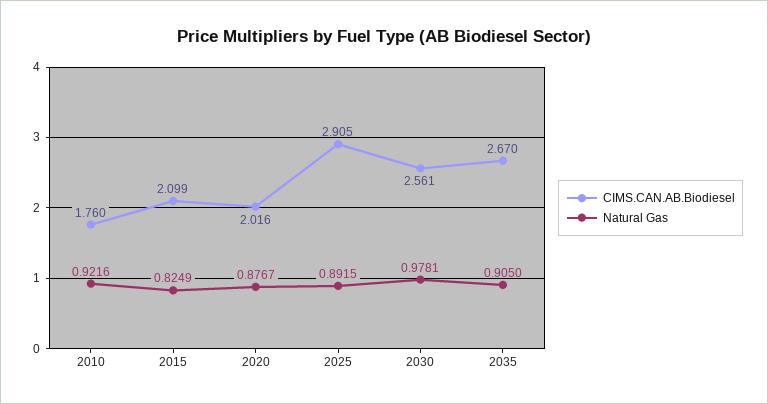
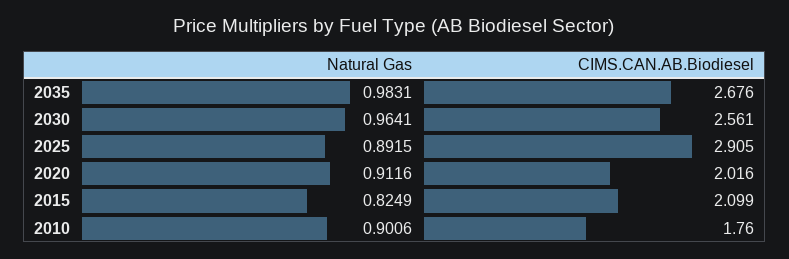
Natural Gas, 2010: 0.9216 -> 0.9006
Natural Gas, 2020: 0.8767 -> 0.9116
Natural Gas, 2030: 0.9781 -> 0.9641
CIMS.CAN.AB.Biodiesel, 2035: 2.67 -> 2.676
Natural Gas, 2035: 0.905 -> 0.9831

